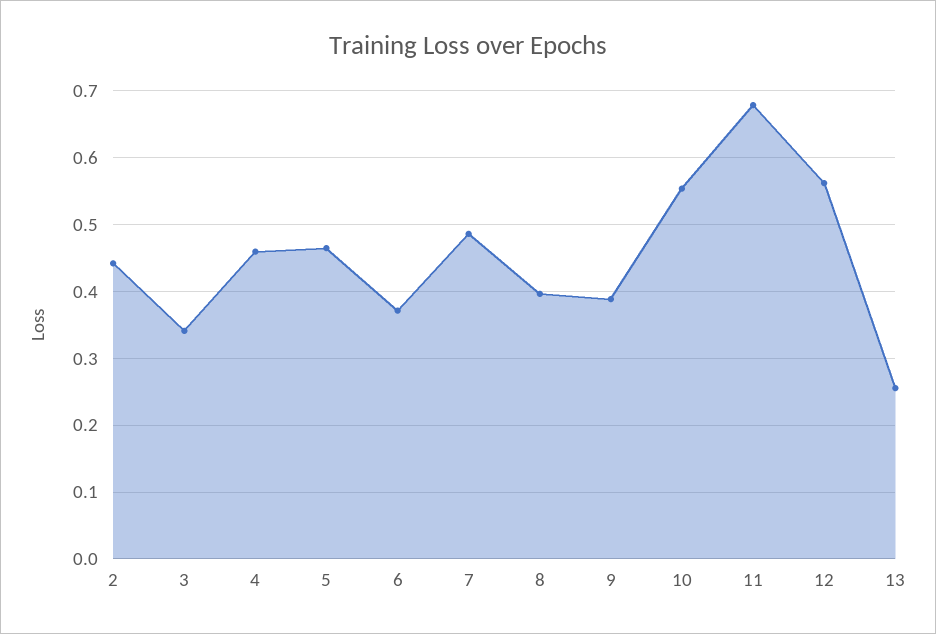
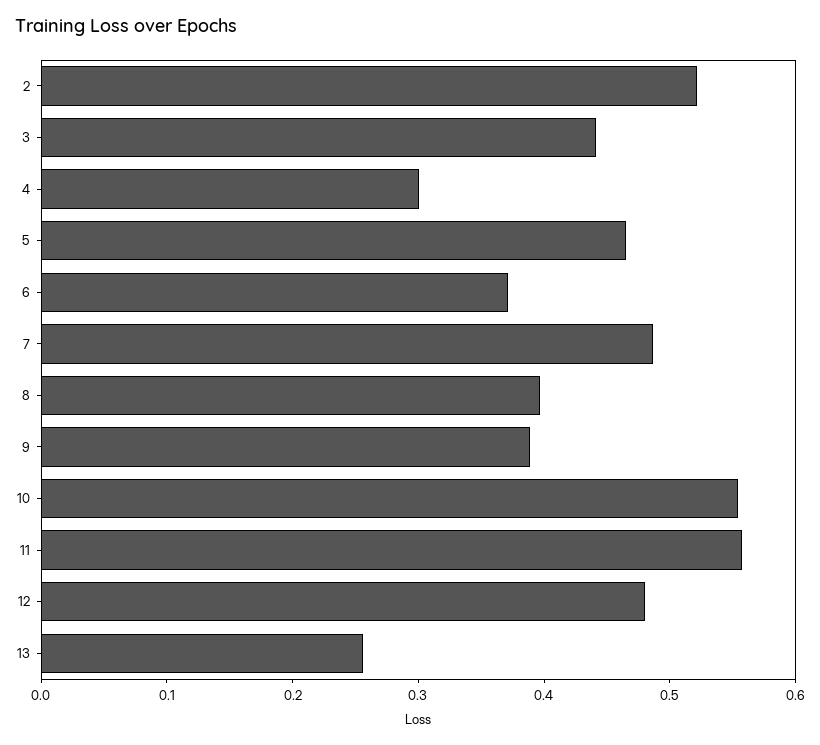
2: 0.44 -> 0.52
3: 0.34 -> 0.44
4: 0.46 -> 0.3
11: 0.68 -> 0.56
12: 0.56 -> 0.48

